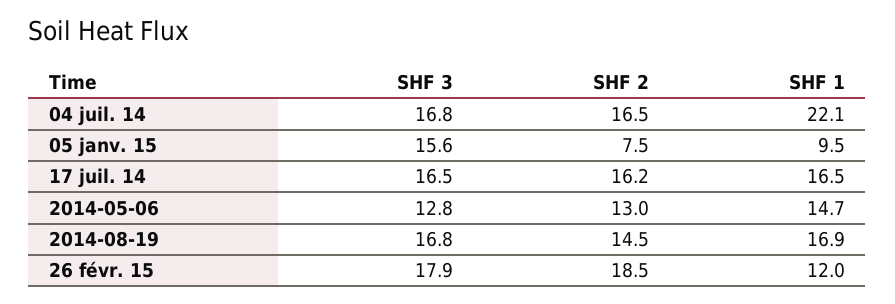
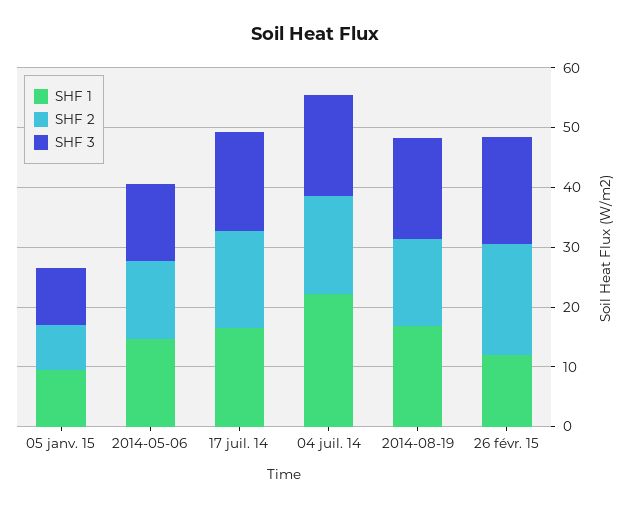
SHF 3, 05 janv. 15: 15.6 -> 10

